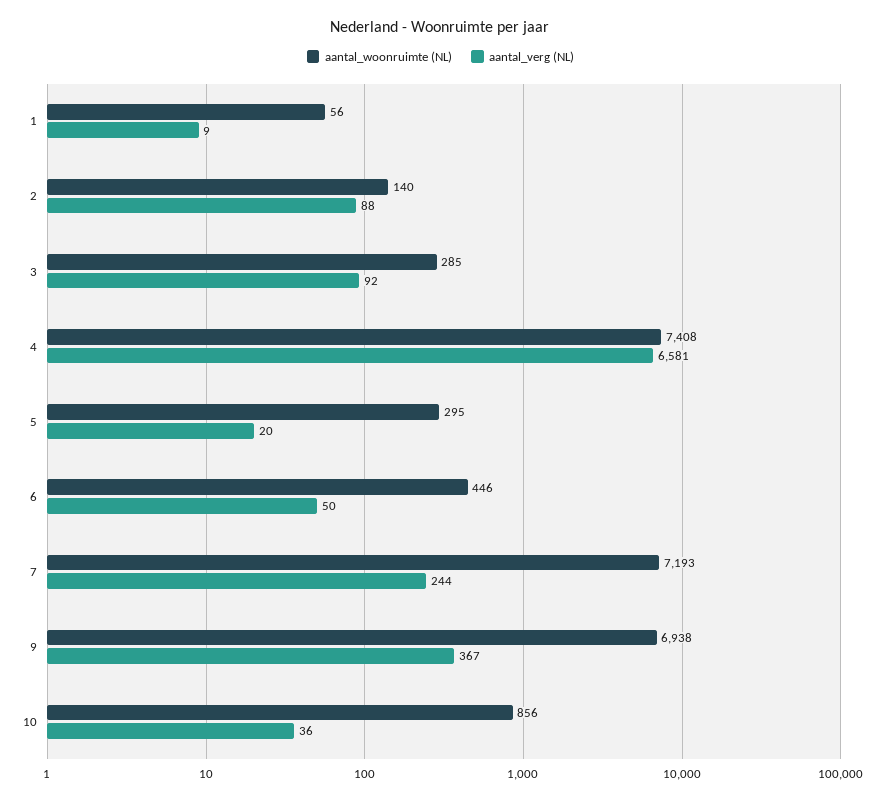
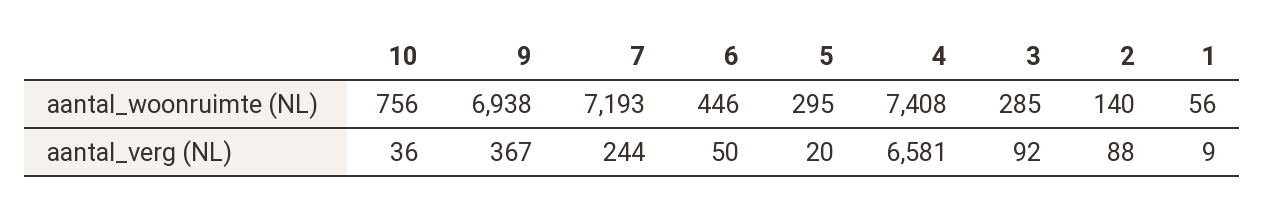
aantal_woonruimte (NL), 10: 856 -> 756

